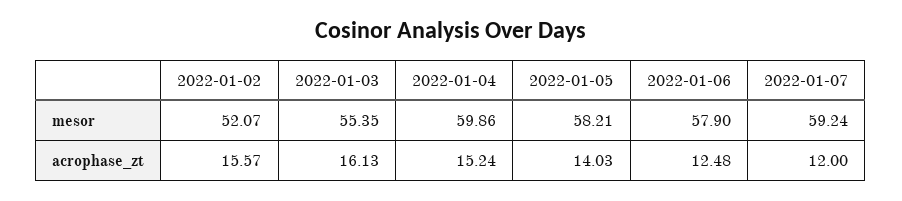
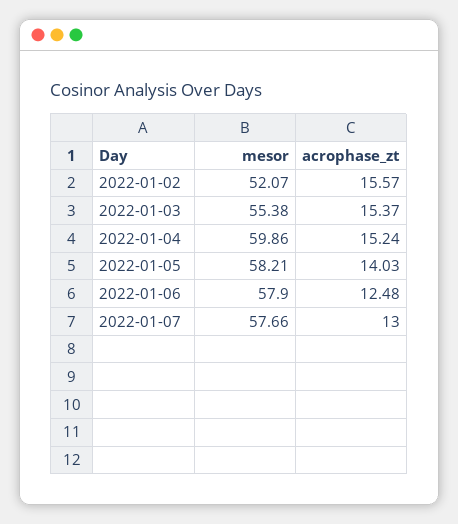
2022-01-03, mesor: 55.35 -> 55.38
2022-01-07, mesor: 59.24 -> 57.66
2022-01-03, acrophase_zt: 16.13 -> 15.37
2022-01-07, acrophase_zt: 12 -> 13

